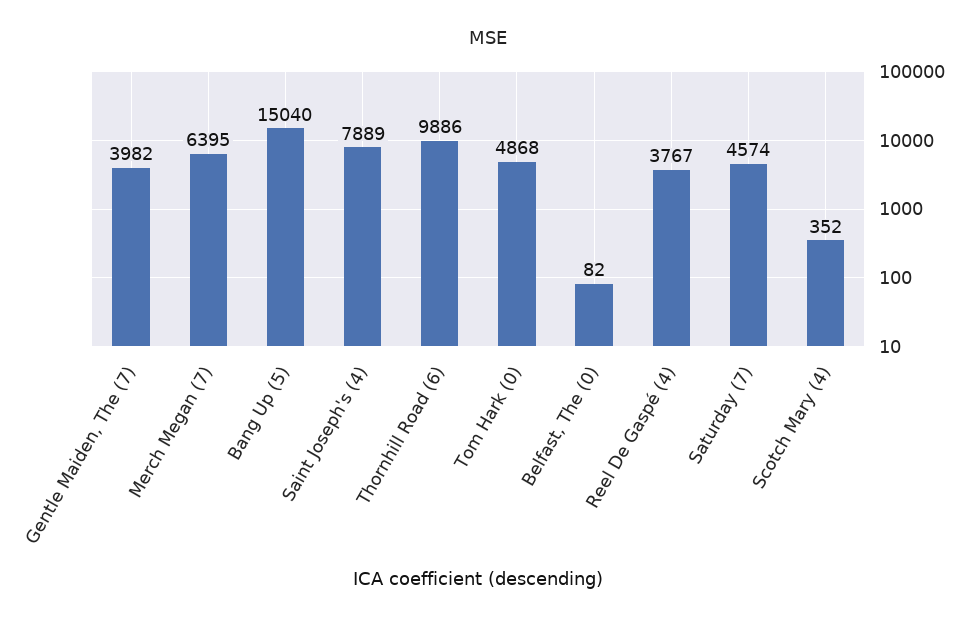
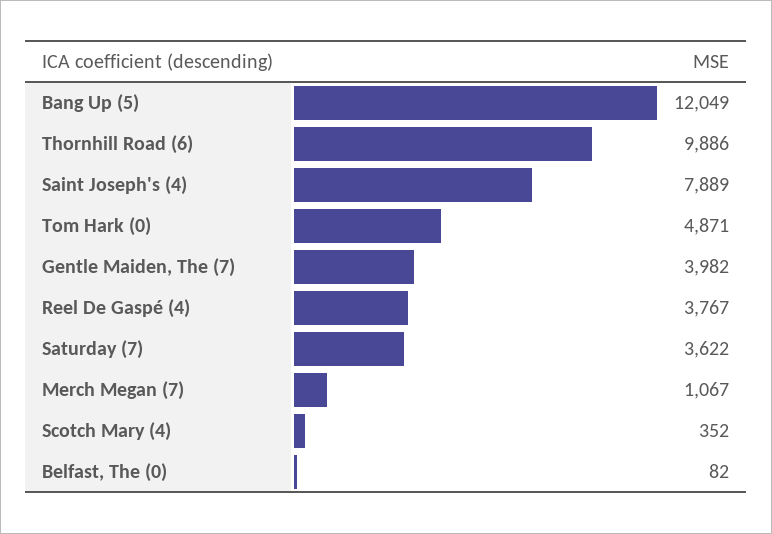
Merch Megan (7): 6395 -> 1067
Bang Up (5): 15040 -> 12049
Tom Hark (0): 4868 -> 4871
Saturday (7): 4574 -> 3622

